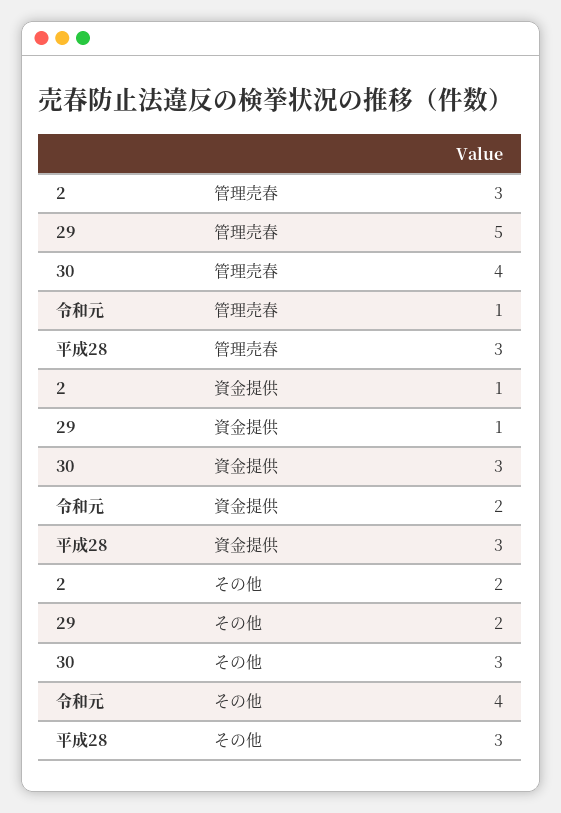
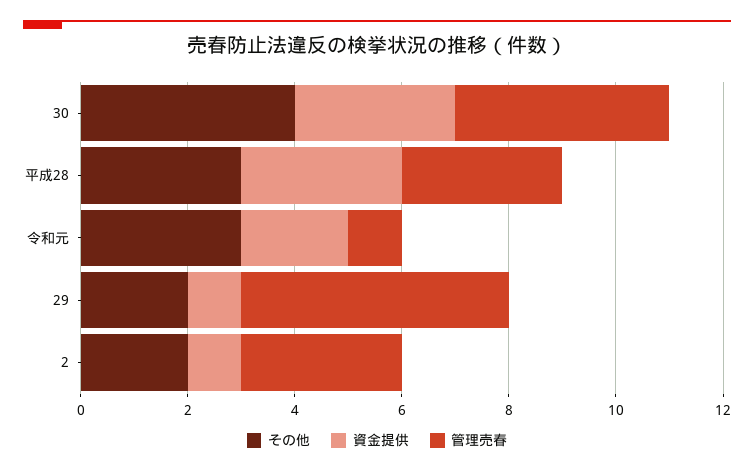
その他, 30: 3 -> 4
その他, 令和元: 4 -> 3

